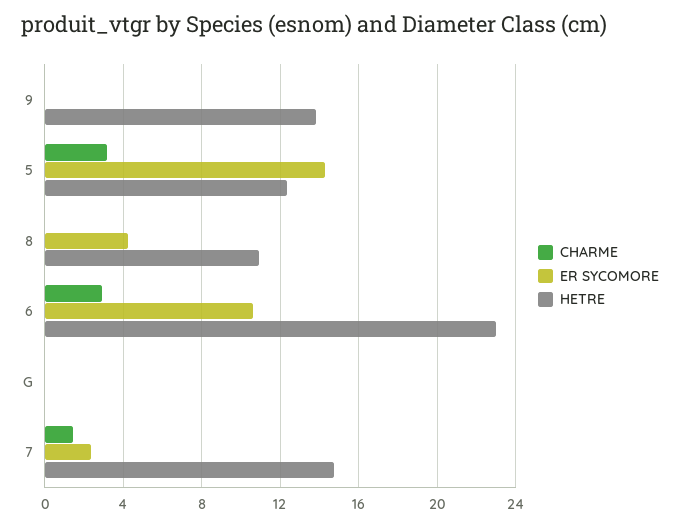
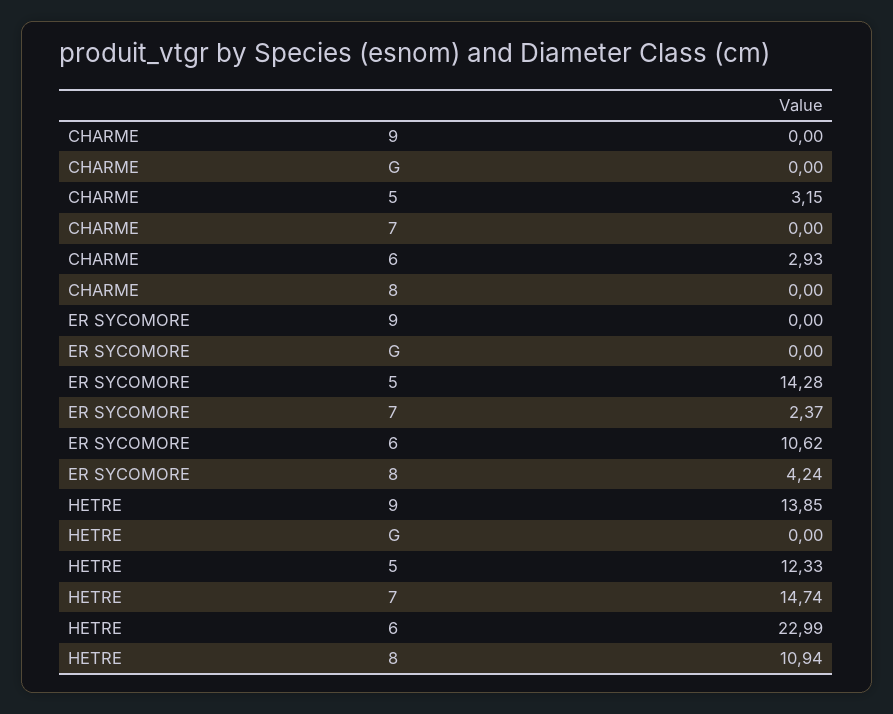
CHARME, 7: 1.5 -> 0

